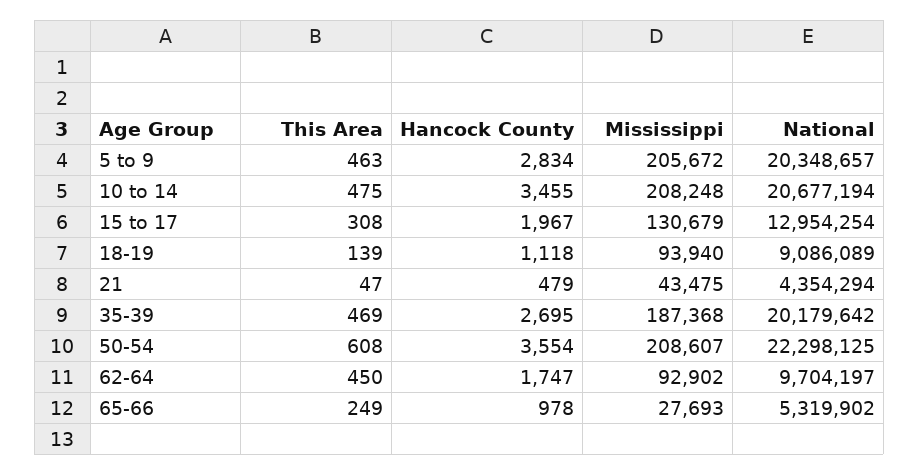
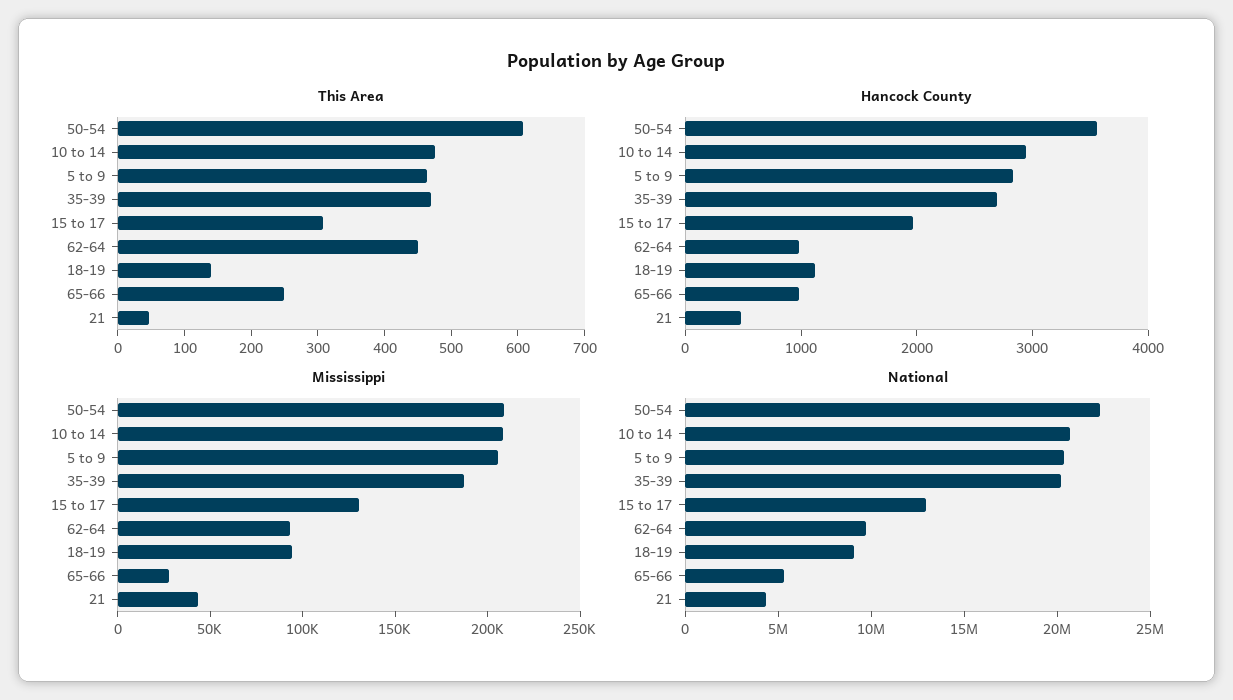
Hancock County, 10 to 14: 3455 -> 3000
Hancock County, 62-64: 1747 -> 1000

